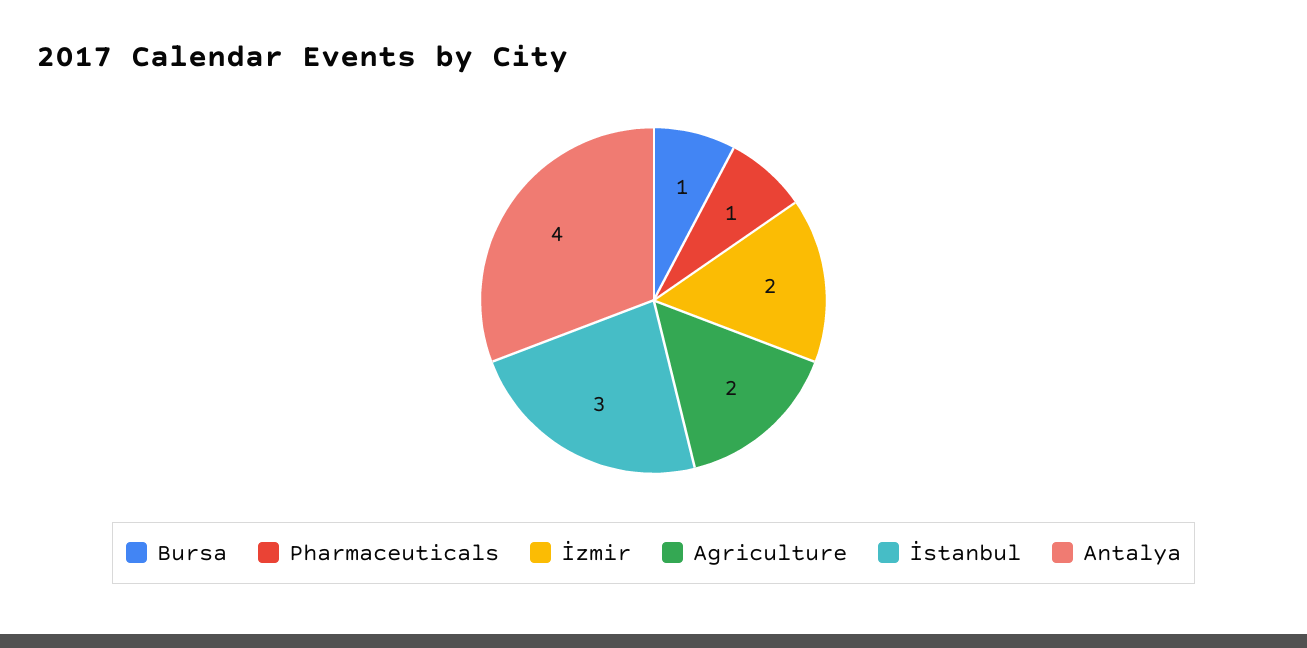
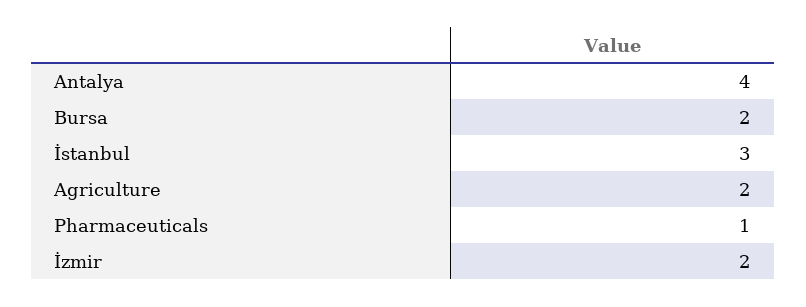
Bursa: 1 -> 2

